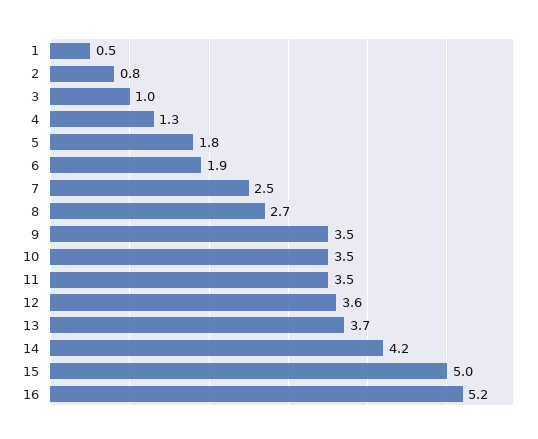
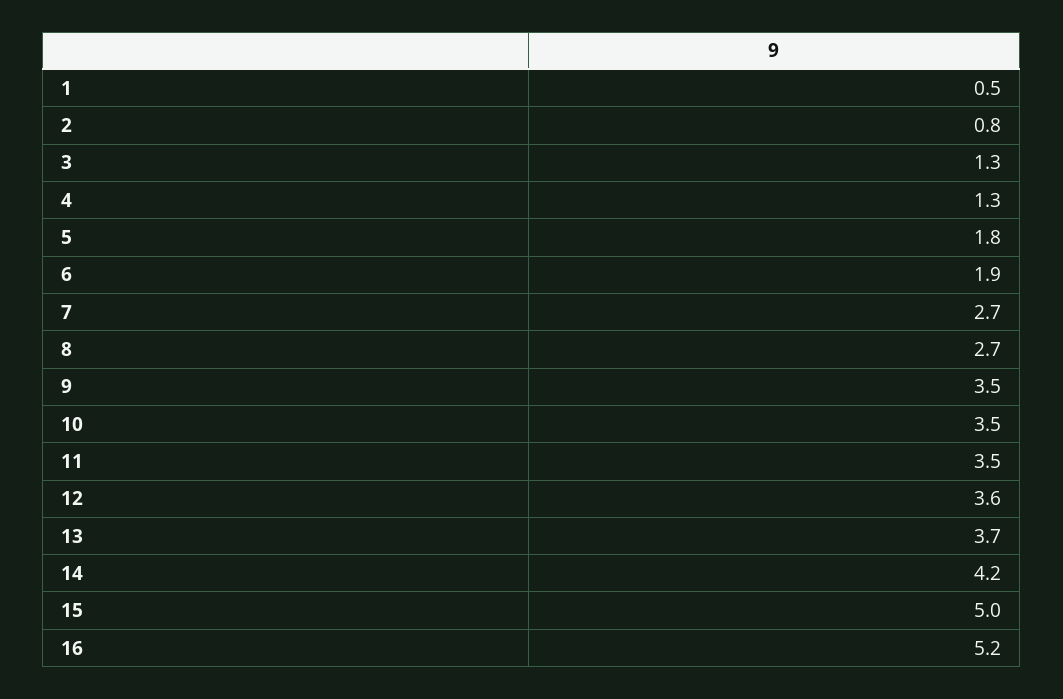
3: 1 -> 1.3
7: 2.5 -> 2.7

